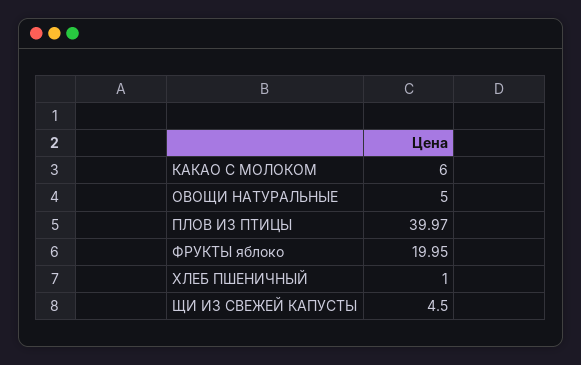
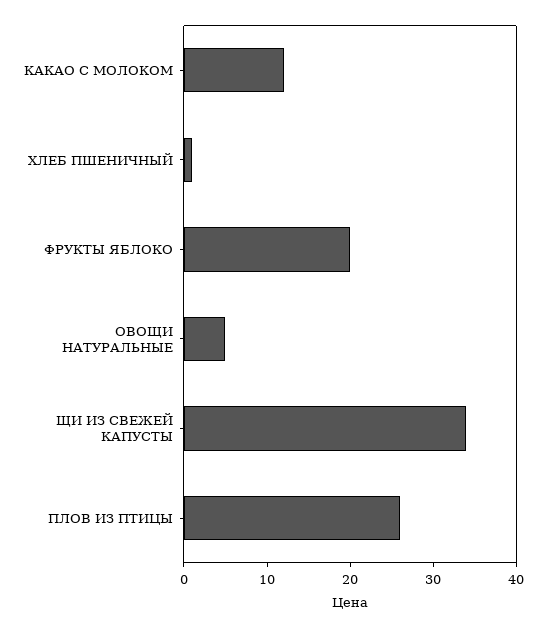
КАКАО С МОЛОКОМ: 6 -> 12
ПЛОВ ИЗ ПТИЦЫ: 39.97 -> 26
ЩИ ИЗ СВЕЖЕЙ КАПУСТЫ: 4.5 -> 34

